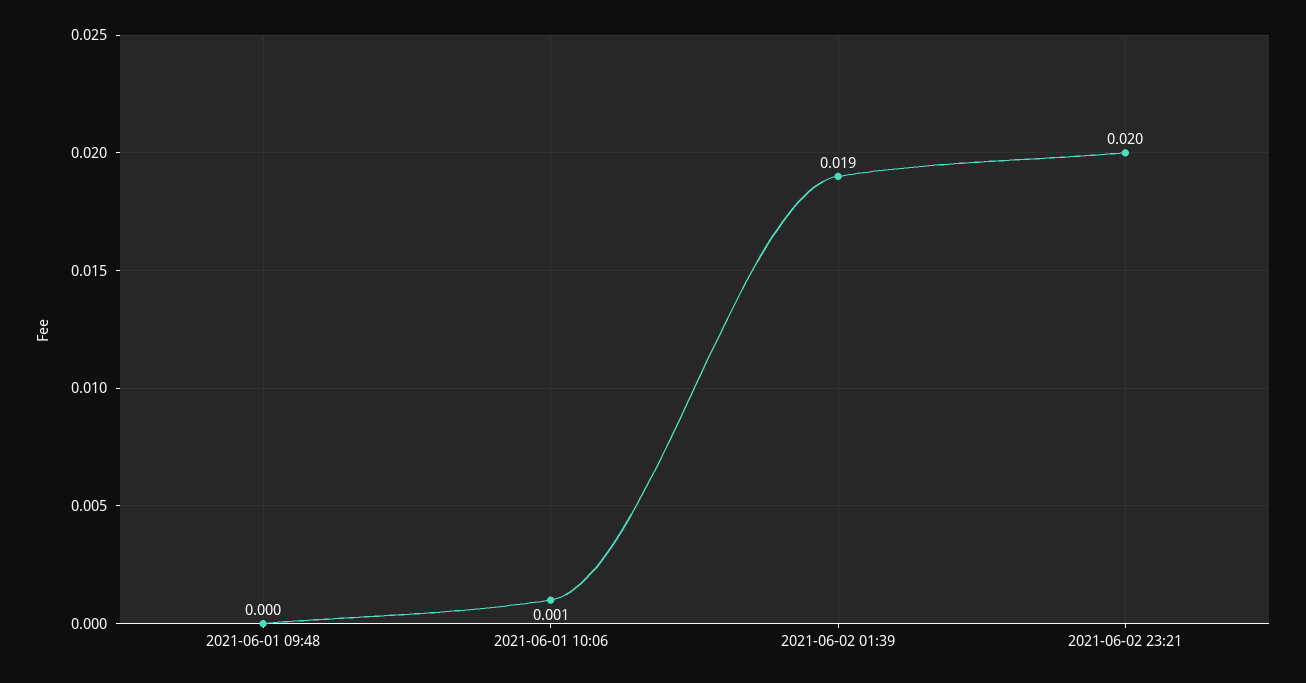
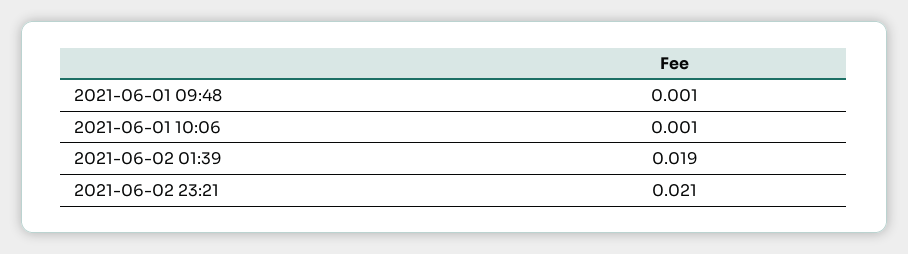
2021-06-01 09:48: 0 -> 0.001
2021-06-02 23:21: 0.02 -> 0.021

